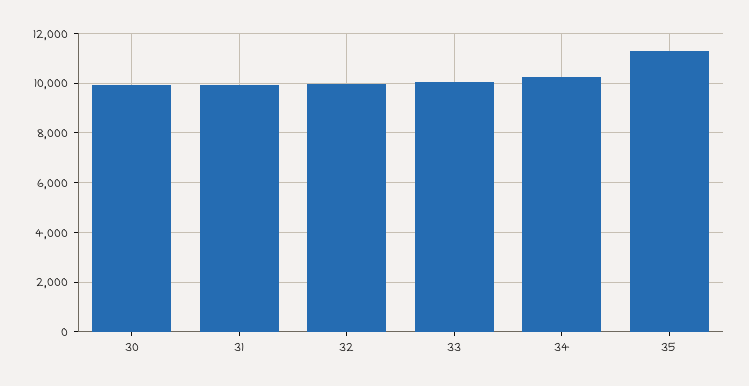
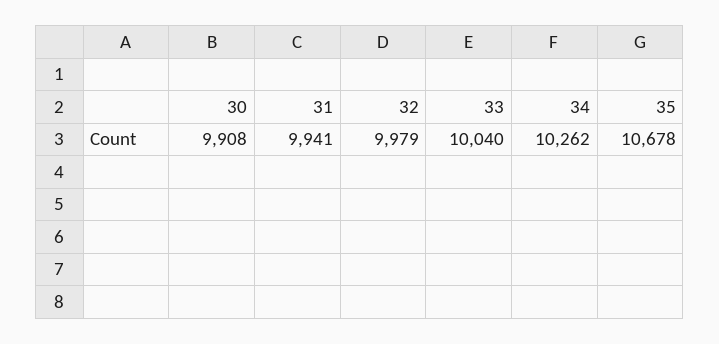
35: 11250 -> 10678

